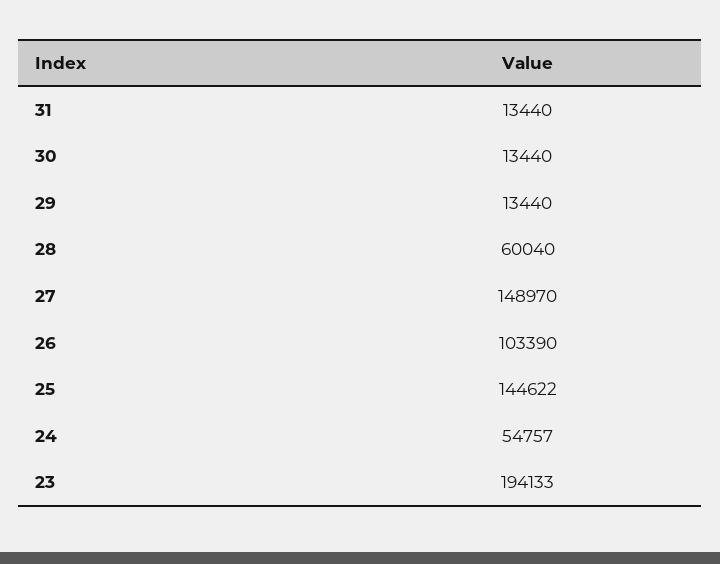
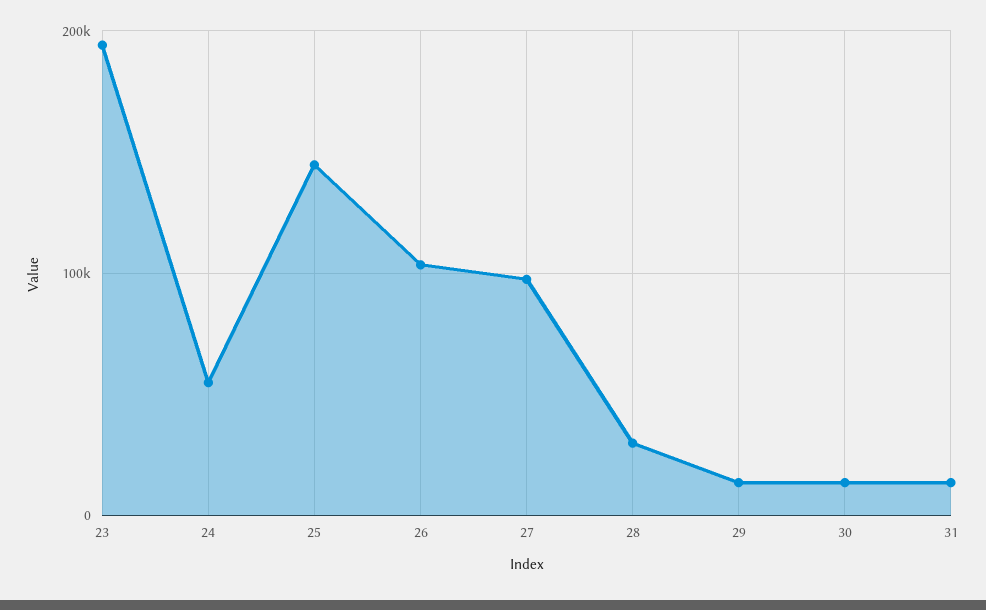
28: 60040 -> 30000
27: 148970 -> 100000

